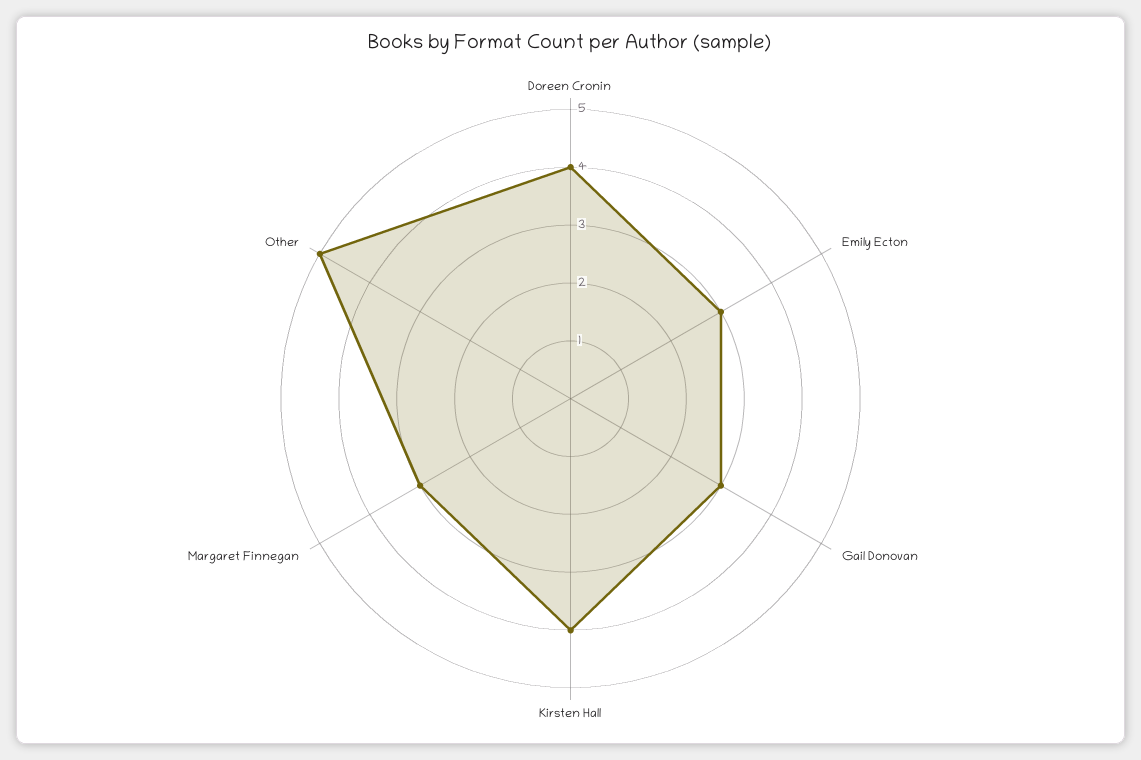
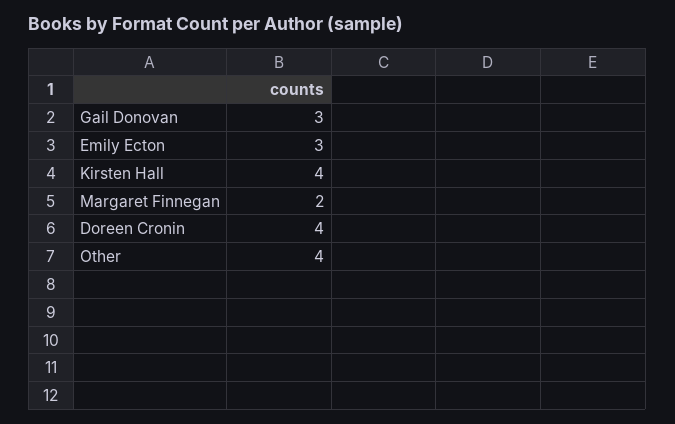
Margaret Finnegan: 3 -> 2
Other: 5 -> 4

